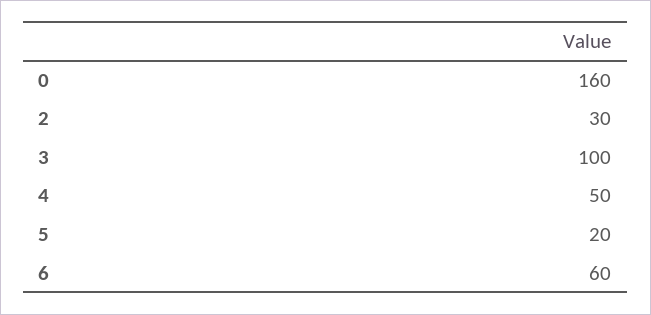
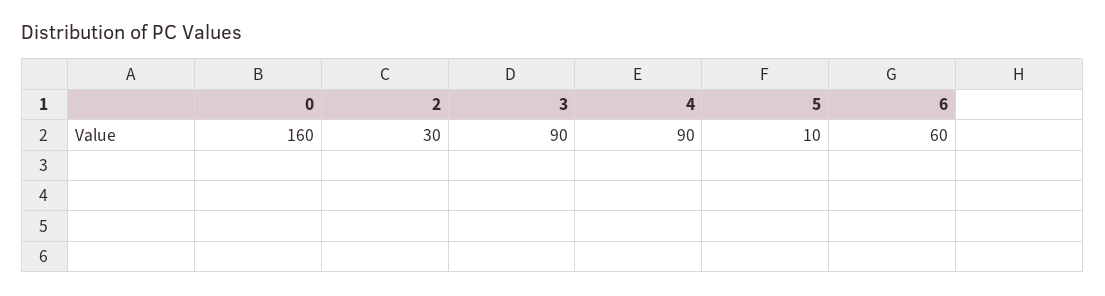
3: 100 -> 90
4: 50 -> 90
5: 20 -> 10

